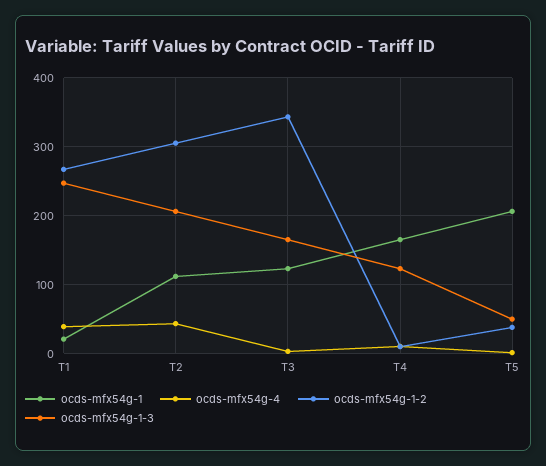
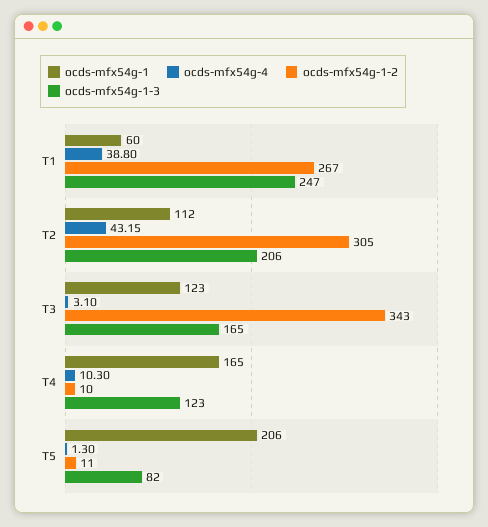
ocds-mfx54g-1, T1: 20 -> 60
ocds-mfx54g-1-2, T5: 40 -> 11
ocds-mfx54g-1-3, T5: 50 -> 82

